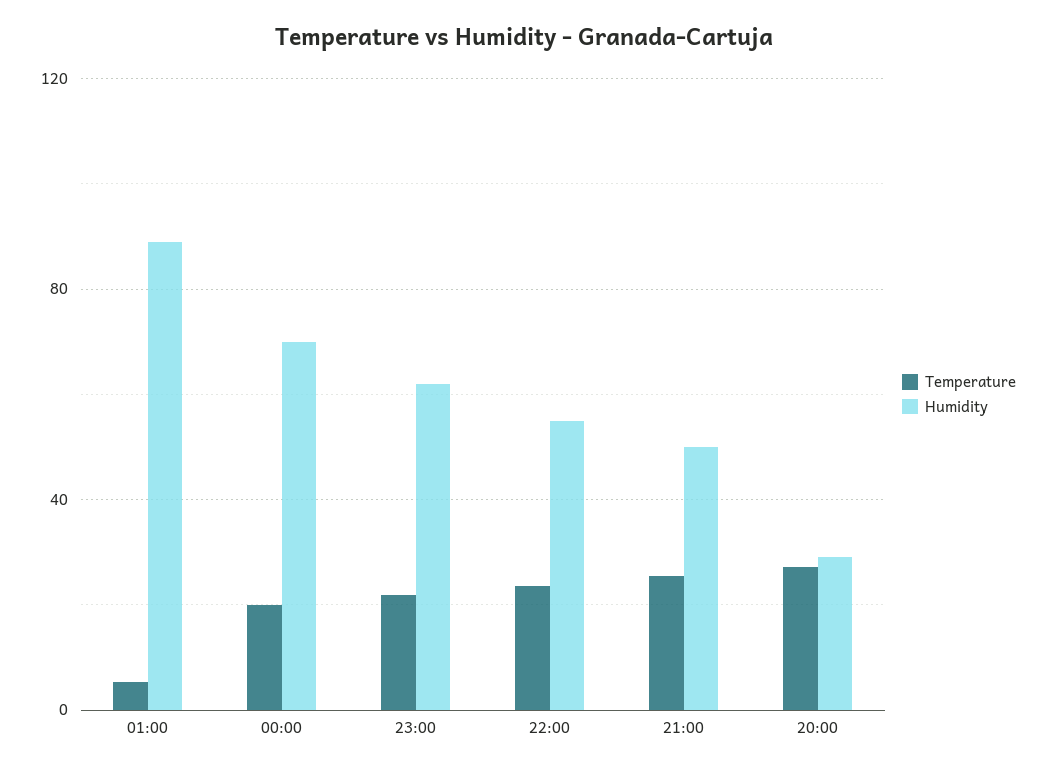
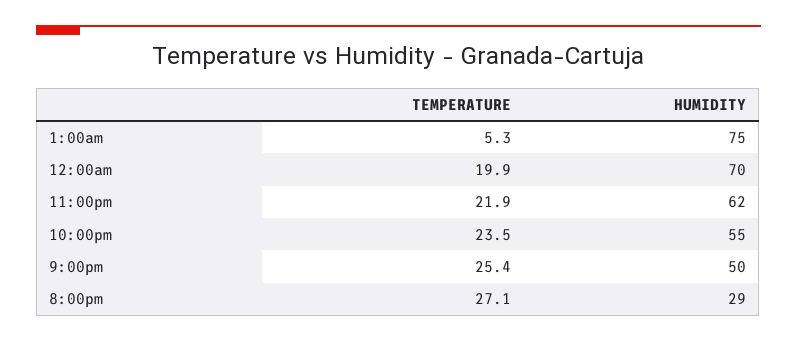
Humidity, 01:00: 90 -> 75

